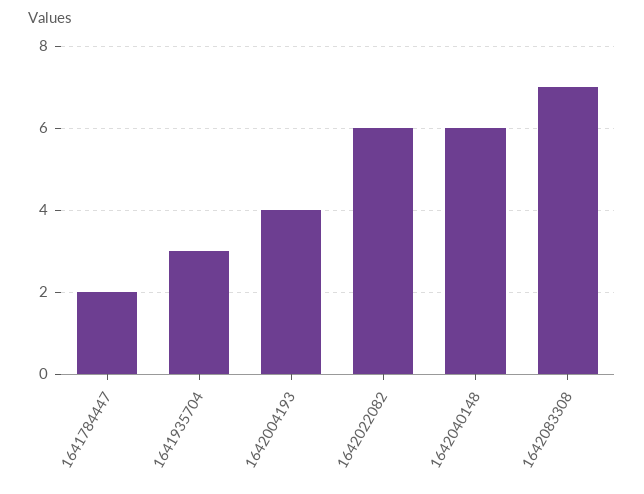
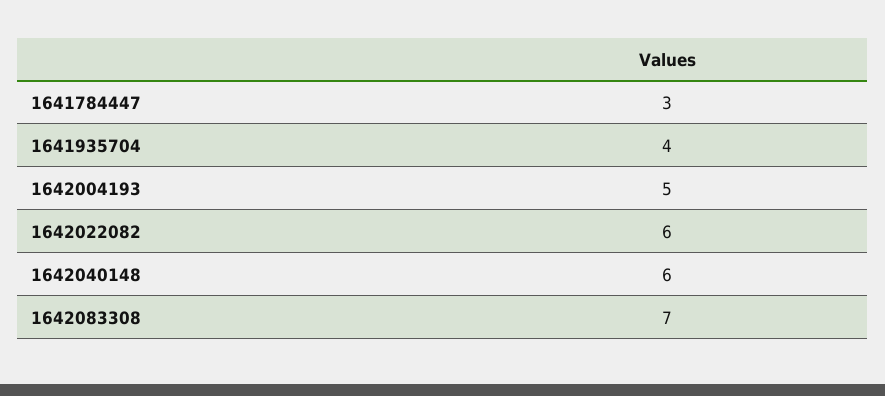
1641784447: 2 -> 3
1641935704: 3 -> 4
1642004193: 4 -> 5

